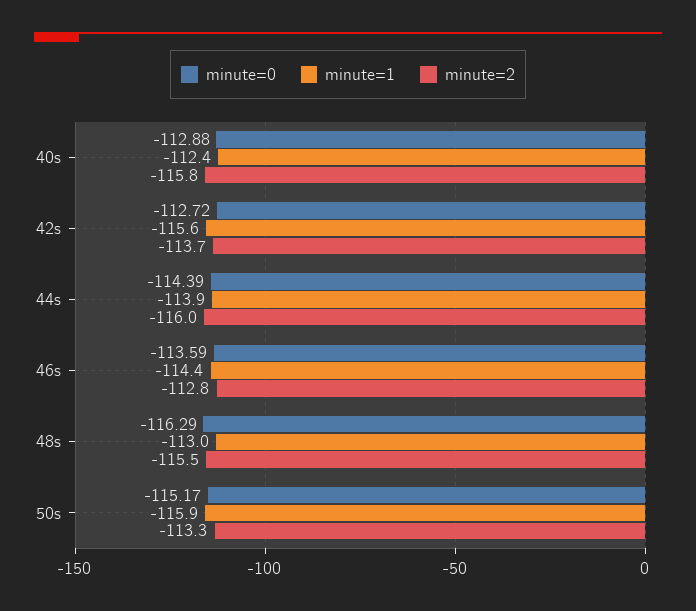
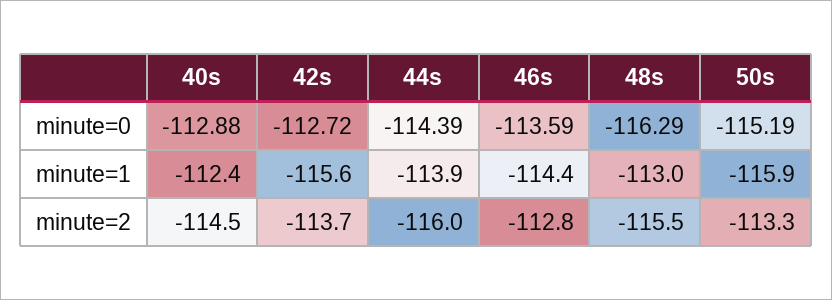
minute=2, 40s: -115.8 -> -114.5
minute=0, 50s: -115.17 -> -115.19

